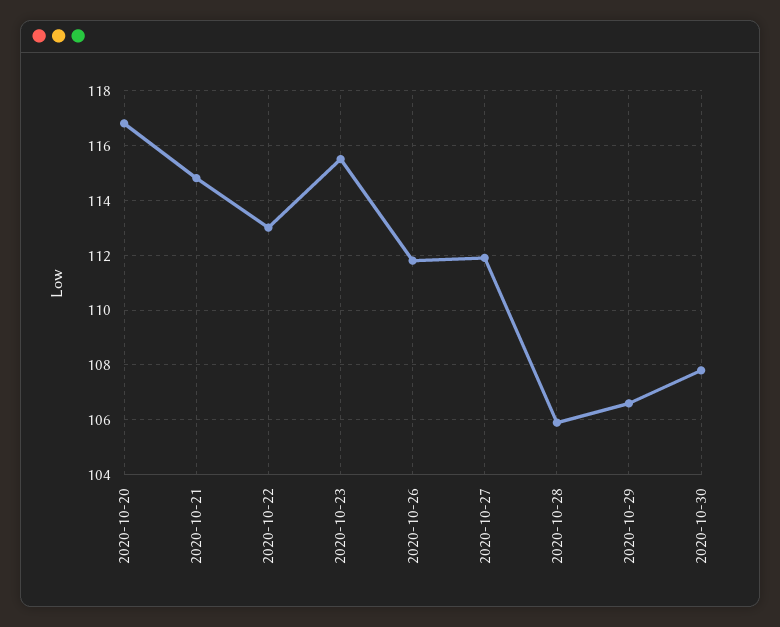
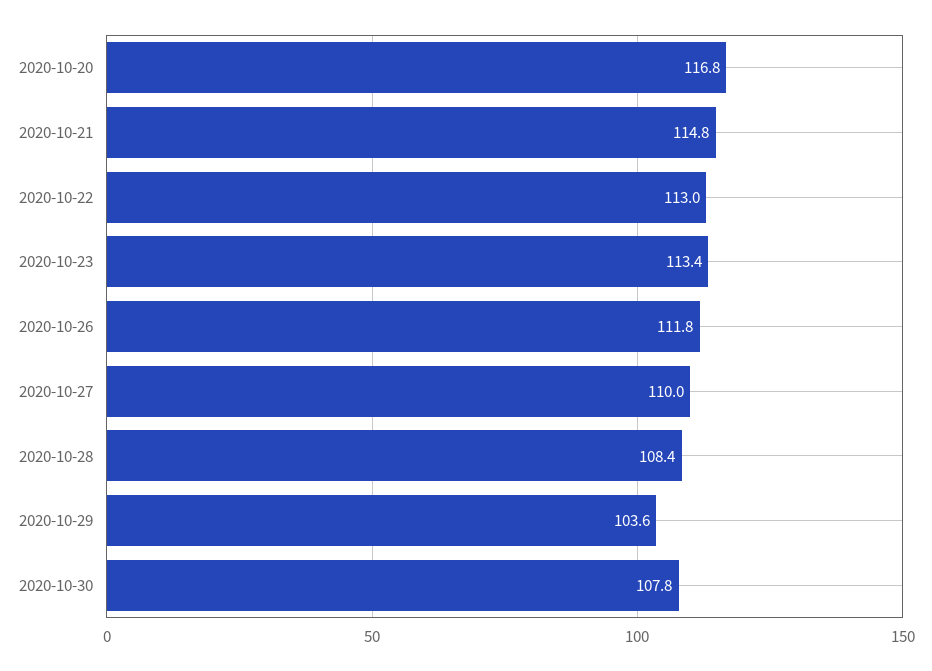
2020-10-23: 115.5 -> 113.4
2020-10-27: 112 -> 110
2020-10-28: 106 -> 108.4
2020-10-29: 106.5 -> 103.6

